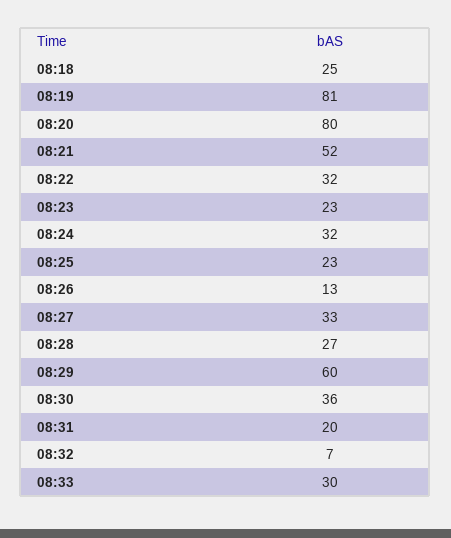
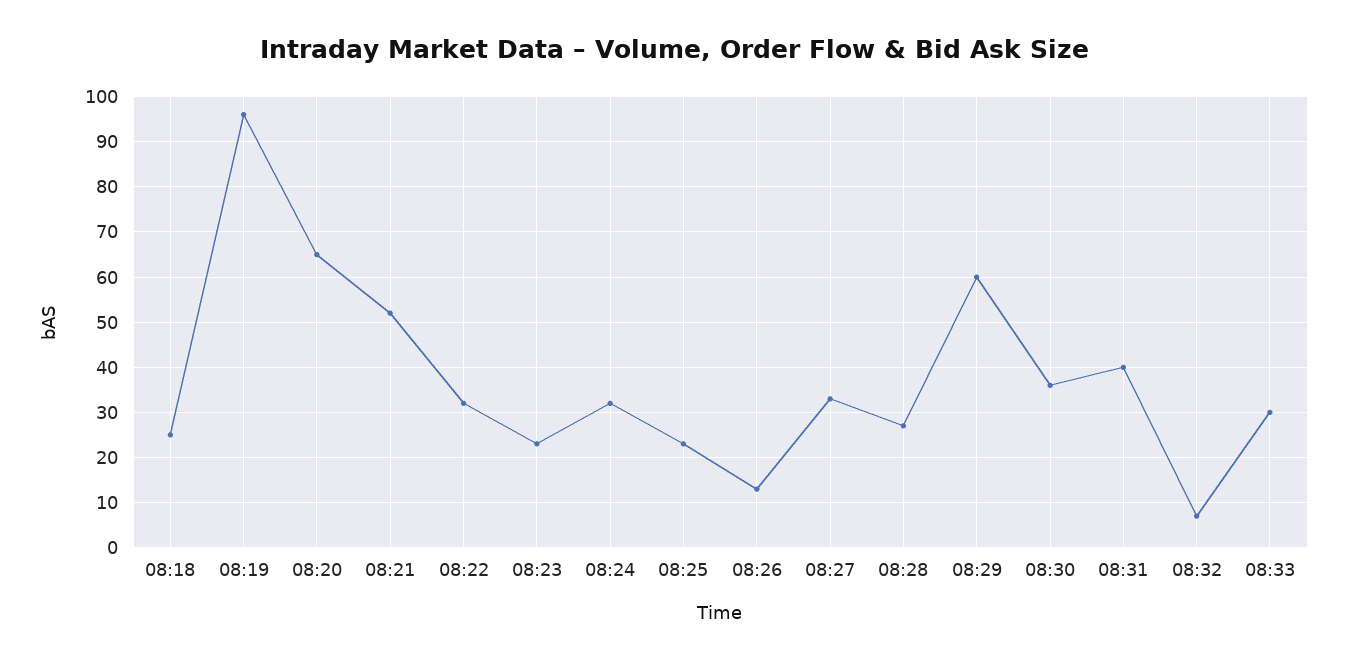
08:19: 81 -> 95
08:20: 80 -> 65
08:31: 20 -> 40

